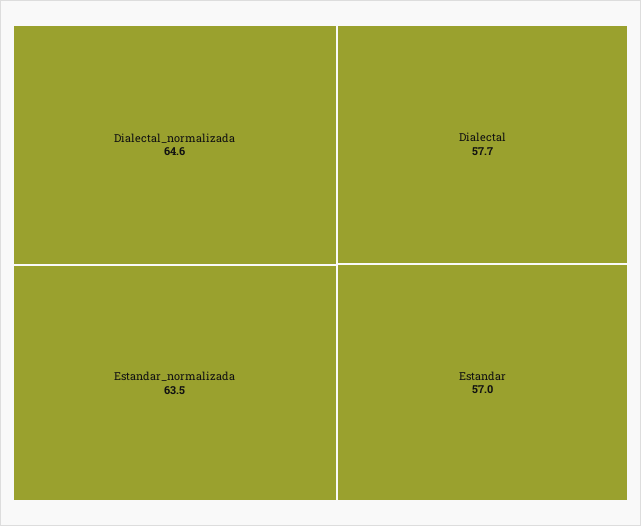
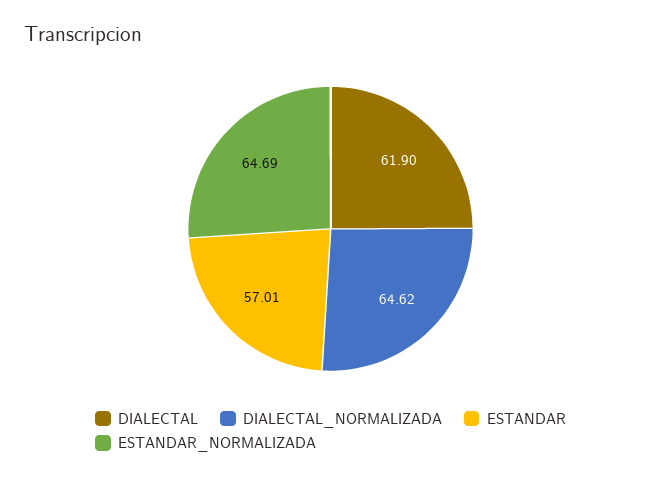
Estandar_normalizada: 63.5 -> 64.69
Dialectal: 57.7 -> 61.9

